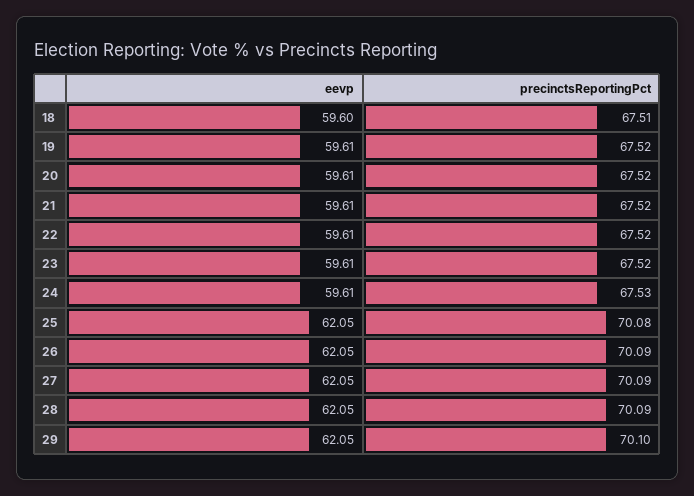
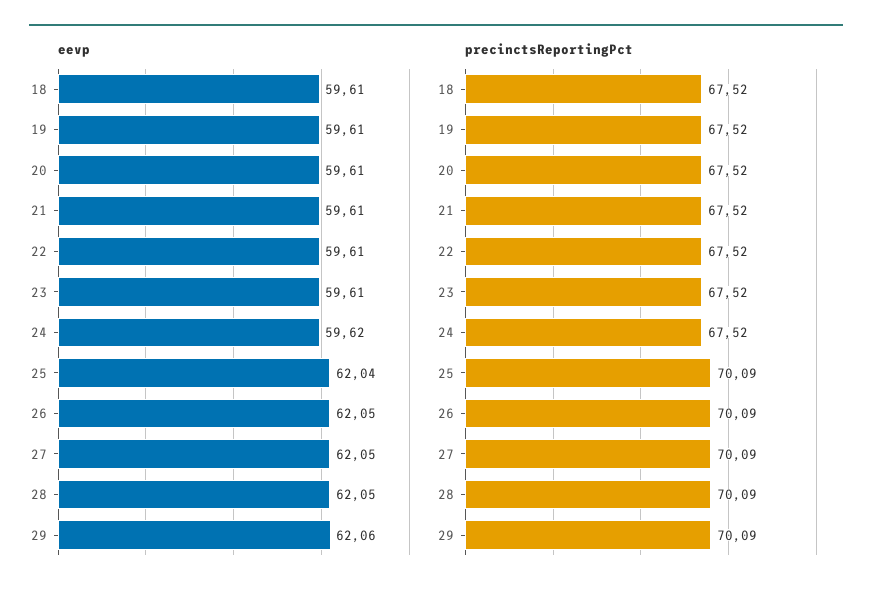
eevp, 18: 59.6 -> 59.61
precinctsReportingPct, 18: 67.51 -> 67.52
eevp, 24: 59.61 -> 59.62
precinctsReportingPct, 24: 67.53 -> 67.52
eevp, 25: 62.05 -> 62.04
precinctsReportingPct, 25: 70.08 -> 70.09
eevp, 29: 62.05 -> 62.06
precinctsReportingPct, 29: 70.1 -> 70.09

